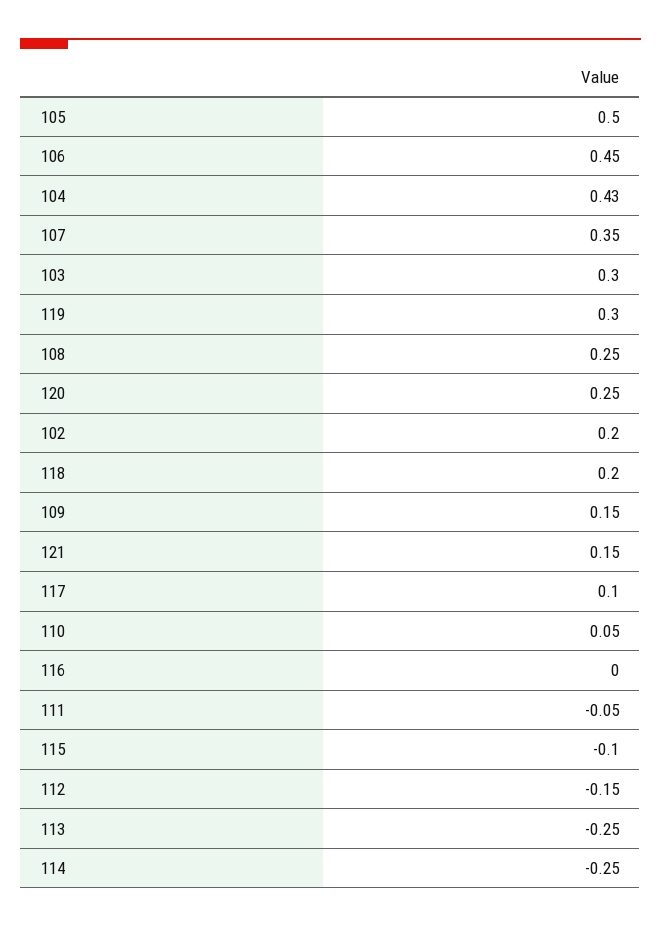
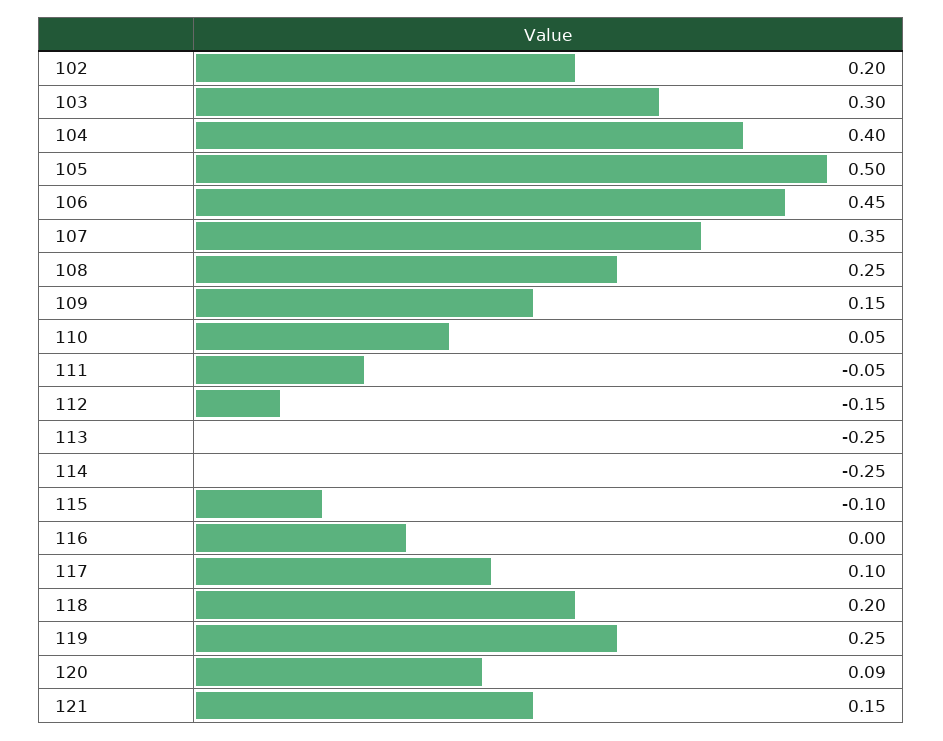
104: 0.43 -> 0.4
119: 0.3 -> 0.25
120: 0.25 -> 0.09

